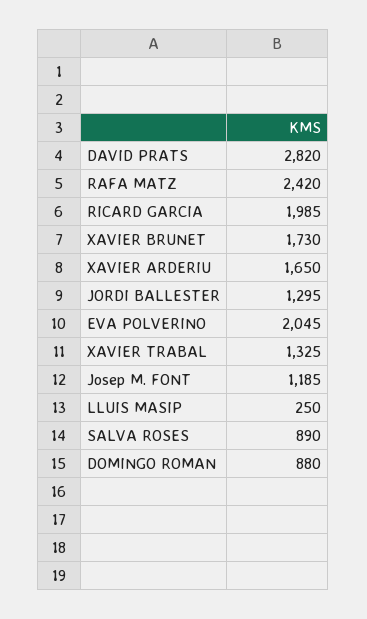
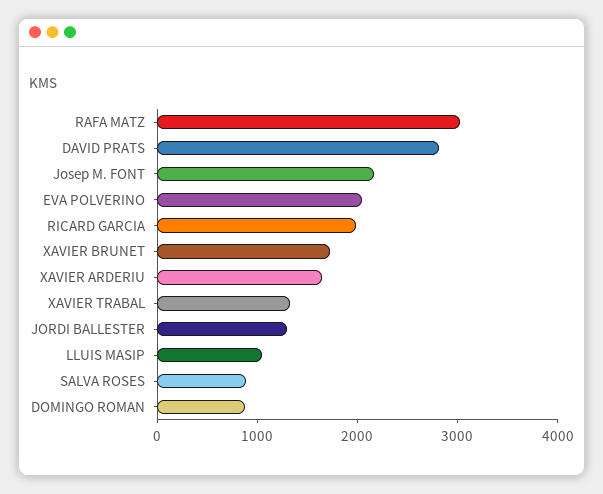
RAFA MATZ: 2420 -> 3000
Josep M. FONT: 1185 -> 2200
LLUIS MASIP: 250 -> 1000

